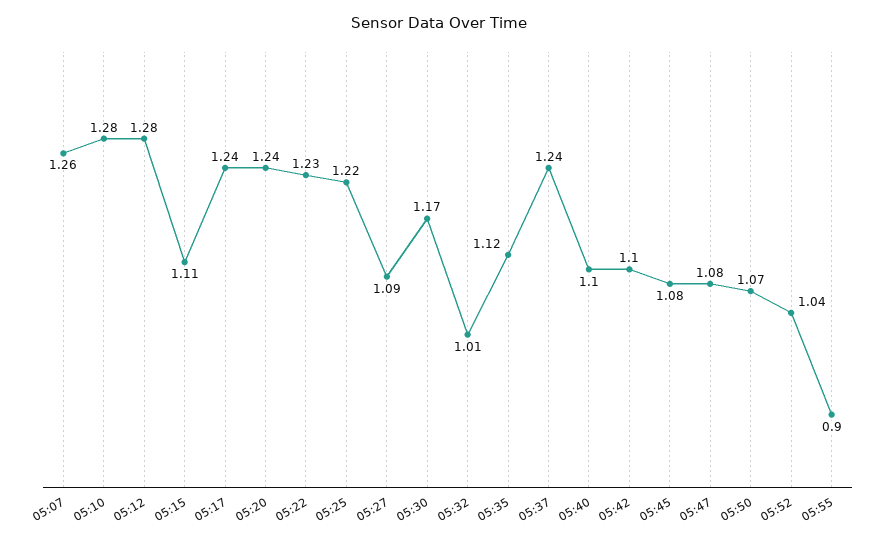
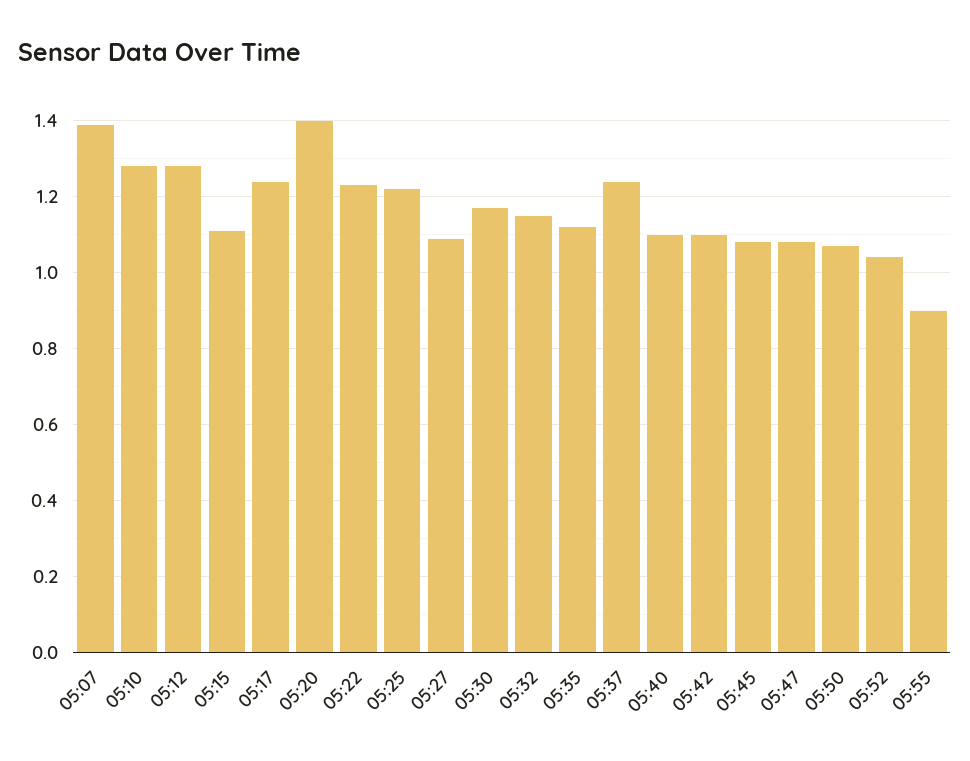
05:07: 1.26 -> 1.4
05:20: 1.24 -> 1.4
05:32: 1.01 -> 1.15

